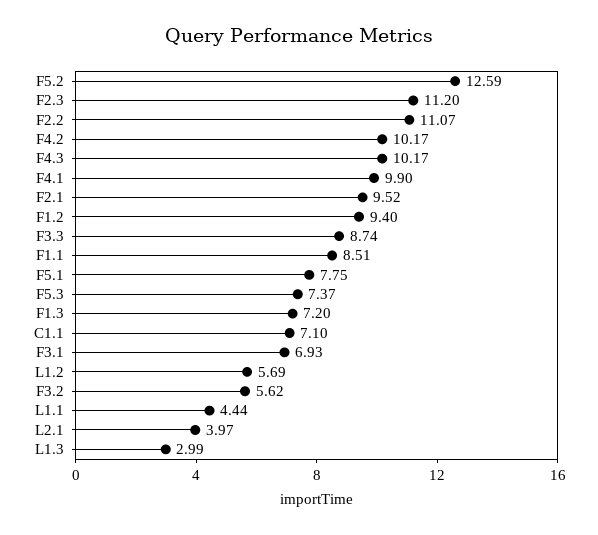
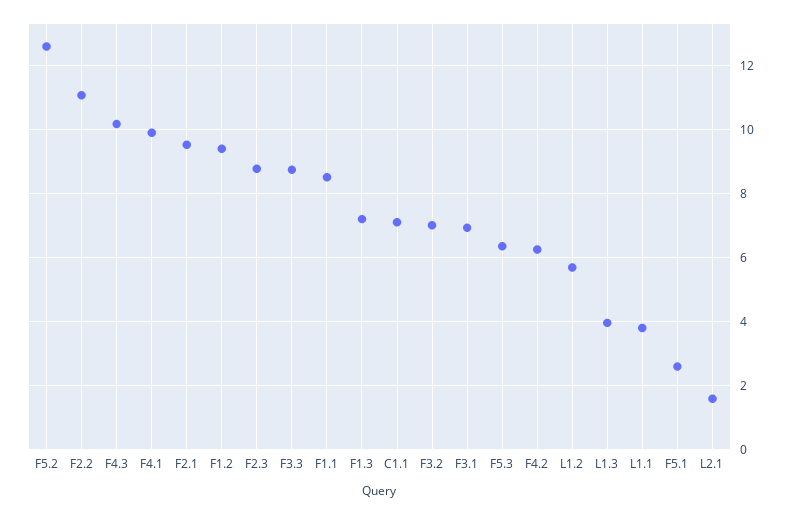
F2.3: 11.2 -> 8.8
F4.2: 10.17 -> 6.2
F5.1: 7.75 -> 2.6
F5.3: 7.37 -> 6.4
F3.2: 5.62 -> 7
L1.1: 4.44 -> 3.8
L2.1: 3.97 -> 1.6
L1.3: 2.99 -> 4

